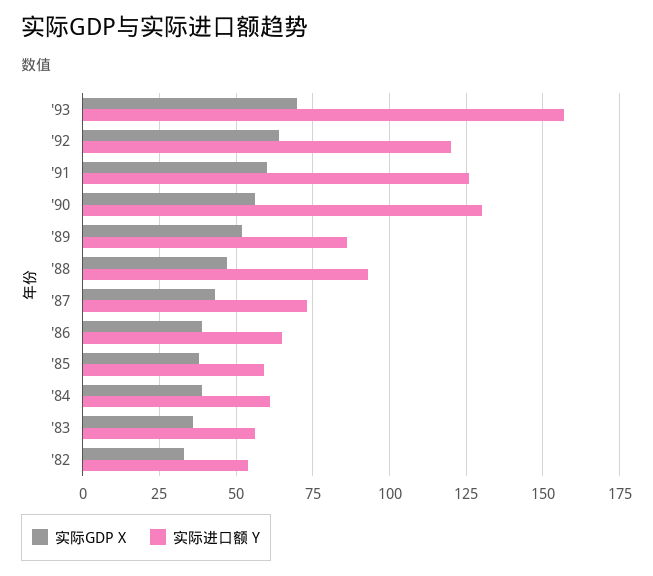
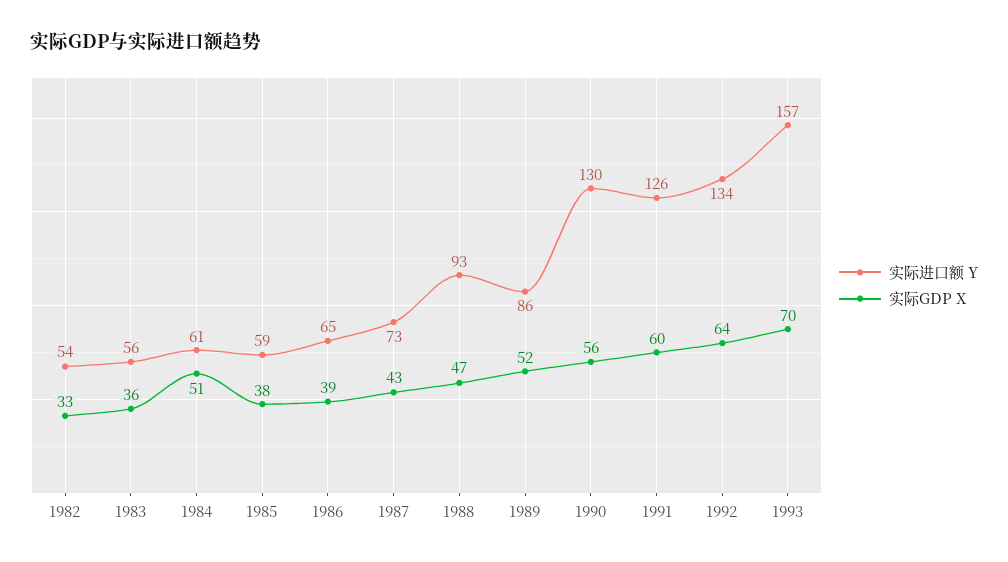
实际进口额 Y, '92: 120 -> 134
实际GDP X, '84: 40 -> 51

